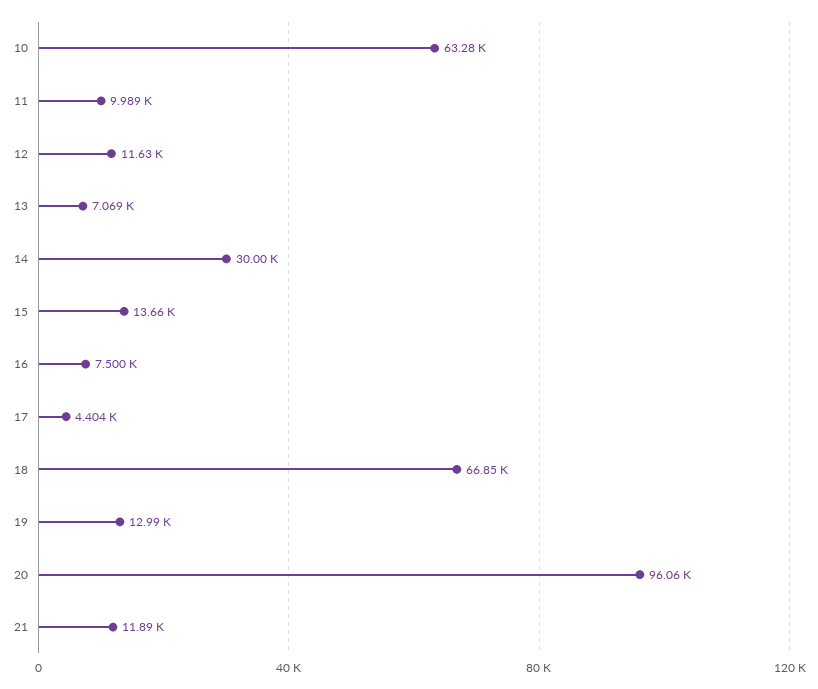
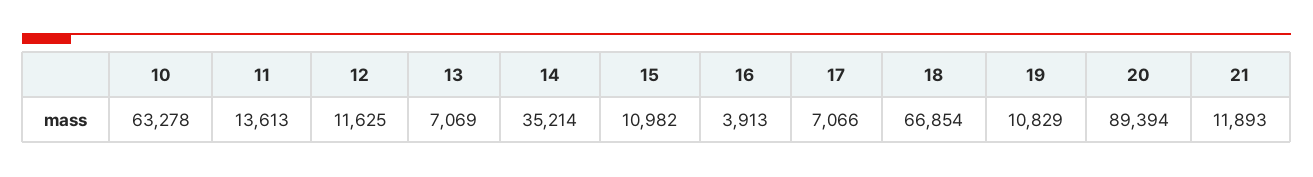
11: 9989 -> 13613
14: 30000 -> 35214
15: 13660 -> 10982
16: 7500 -> 3913
17: 4404 -> 7066
19: 12990 -> 10829
20: 96060 -> 89394

